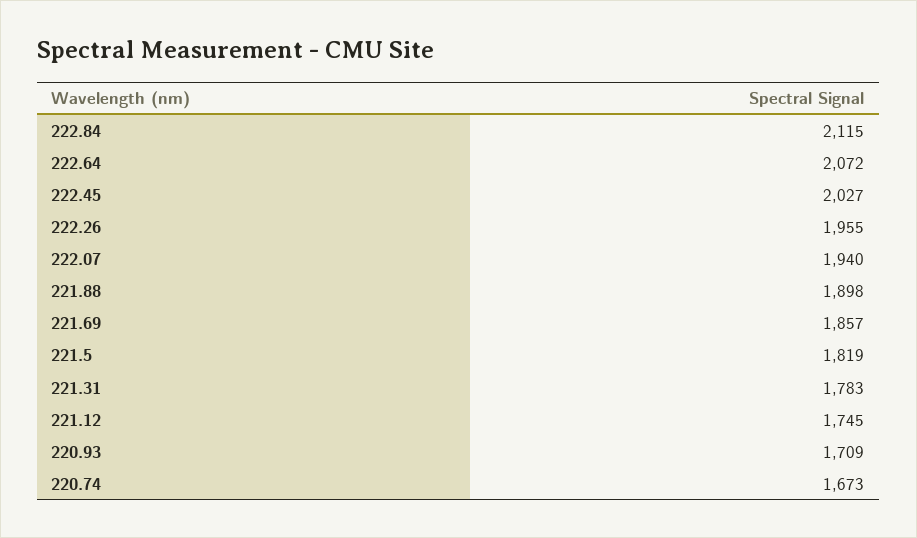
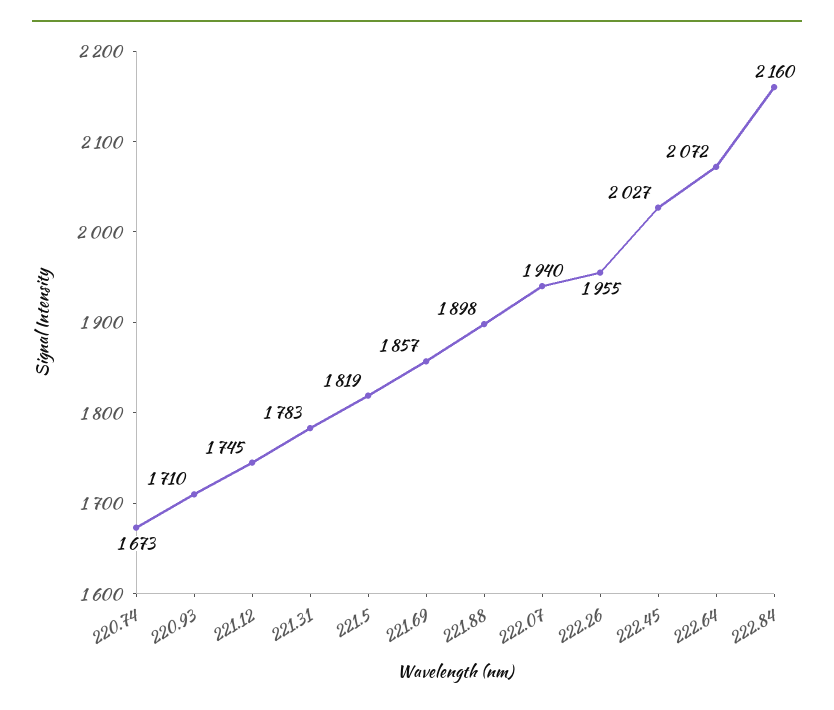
222.84: 2115 -> 2160
220.93: 1709 -> 1710

